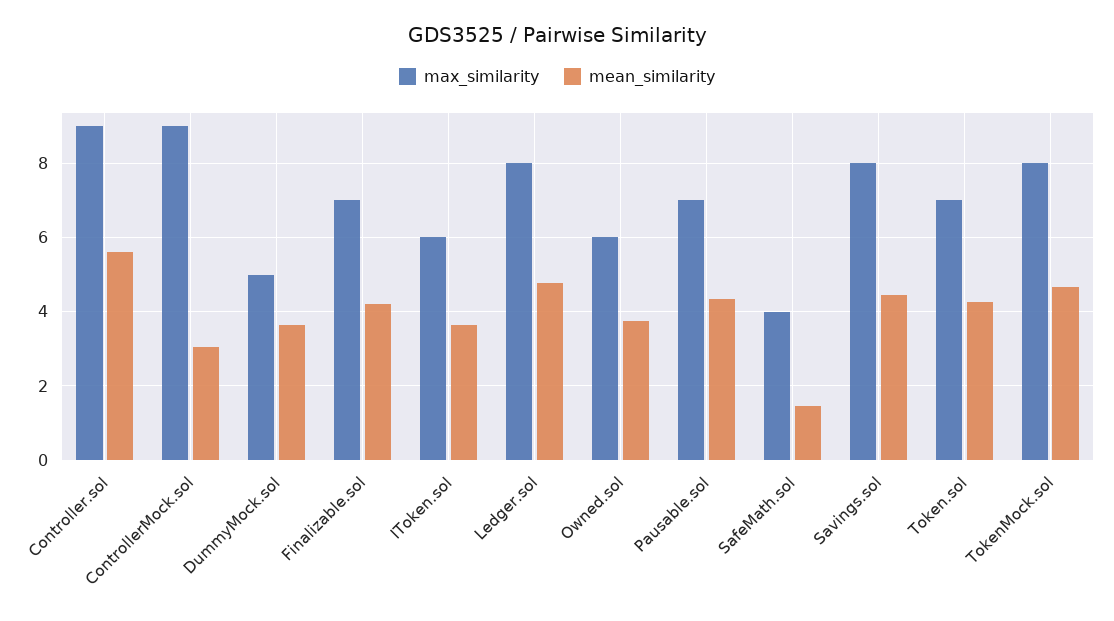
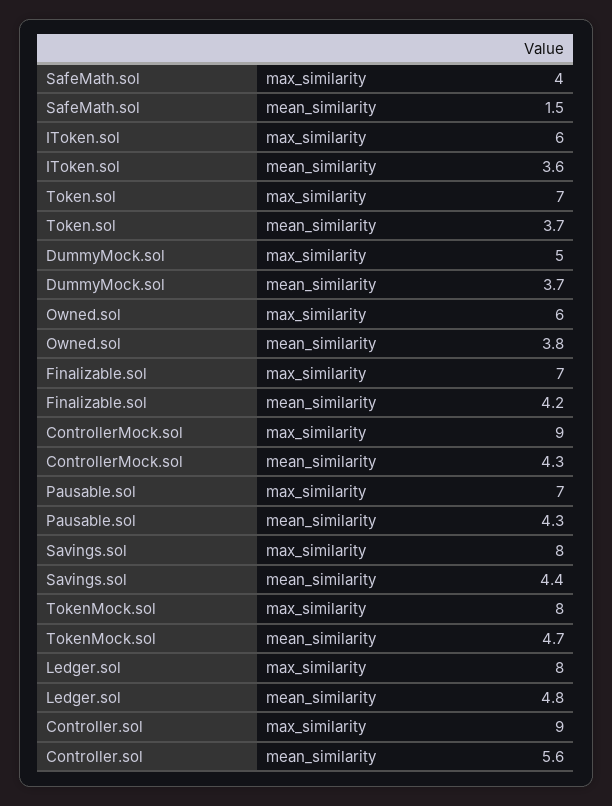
mean_similarity, ControllerMock.sol: 3 -> 4.3
mean_similarity, Token.sol: 4.2 -> 3.7

